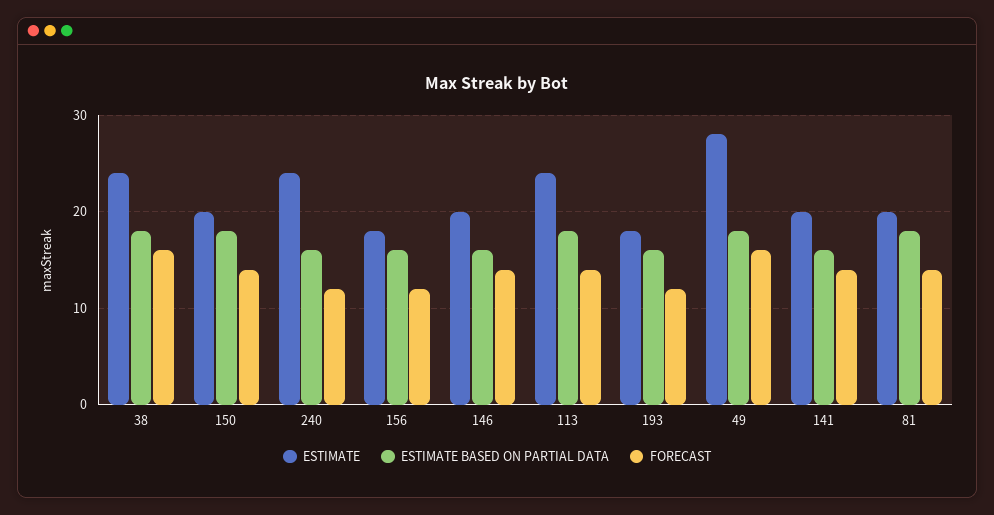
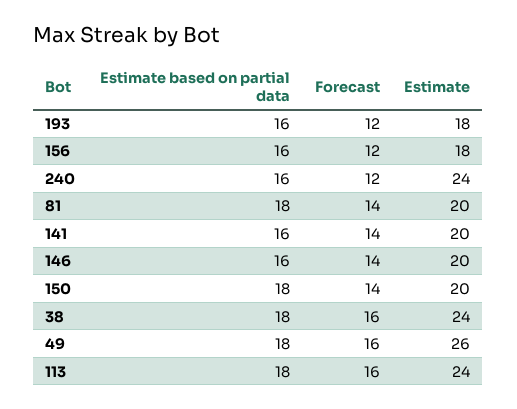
FORECAST, 113: 14 -> 16
ESTIMATE, 49: 28 -> 26

